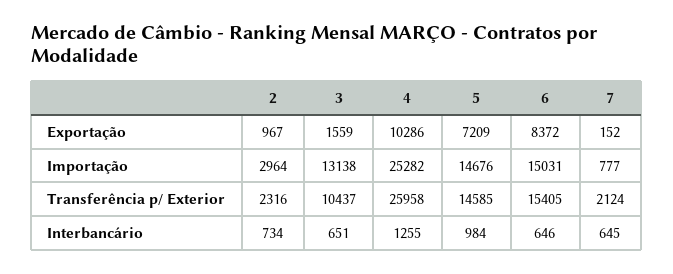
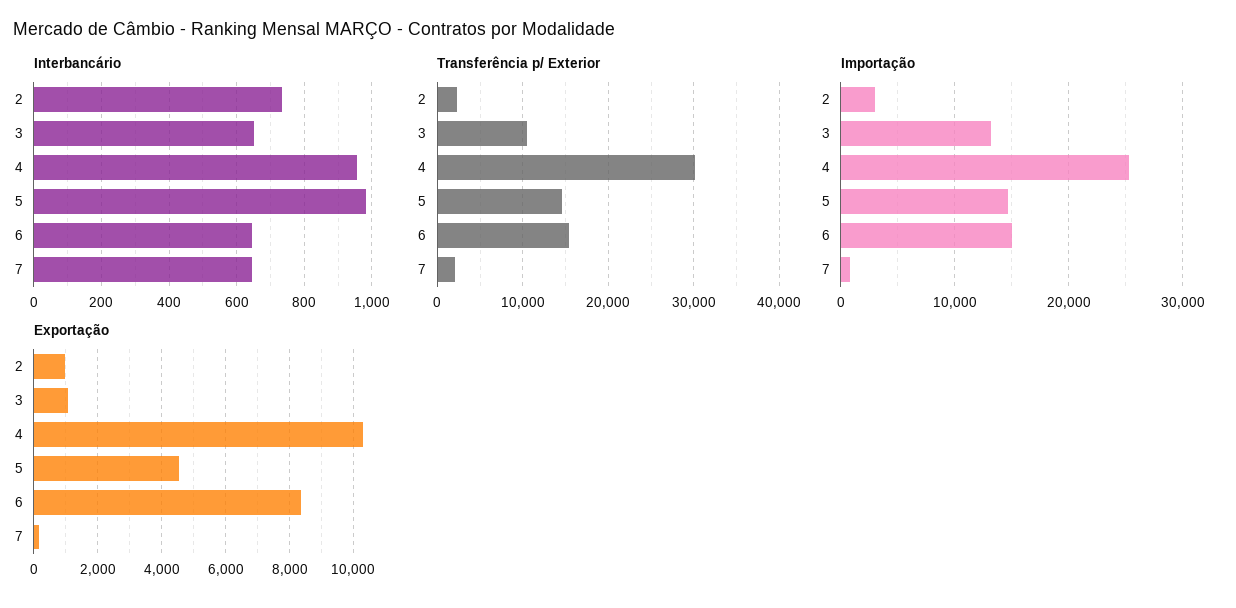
Exportação, 3: 1559 -> 1000
Exportação, 5: 7209 -> 4600
Transferência p/ Exterior, 4: 25958 -> 30000
Interbancário, 4: 1255 -> 960

